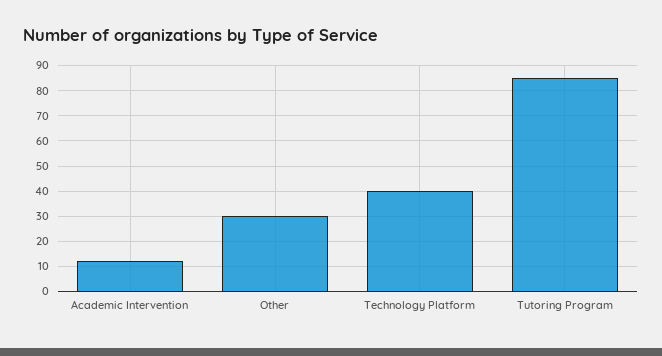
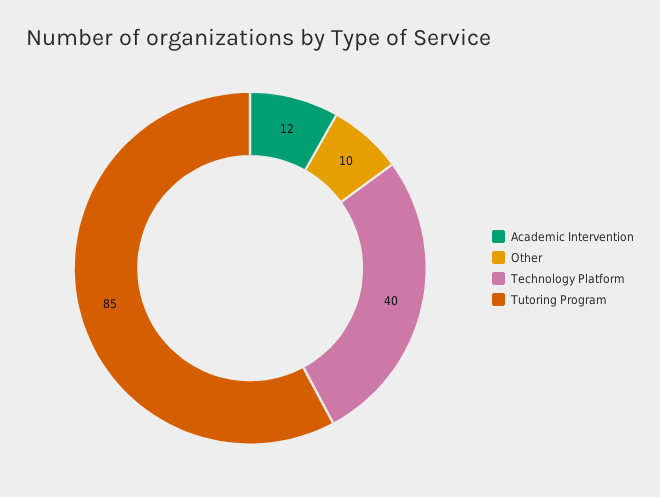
Other: 30 -> 10

